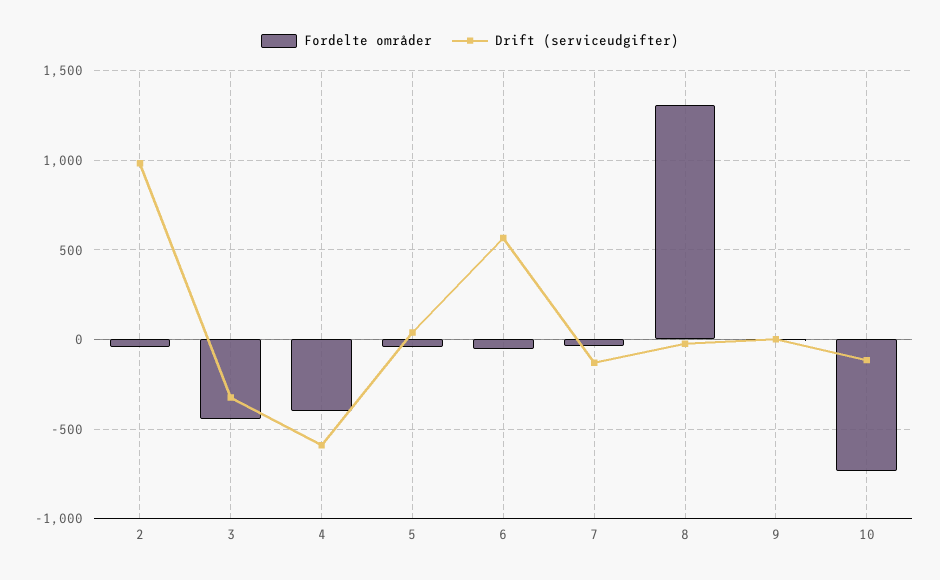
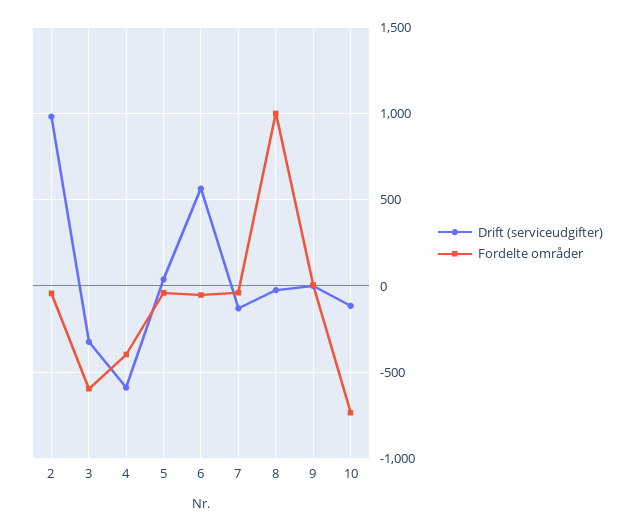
Fordelte områder, 3: -450 -> -600
Fordelte områder, 8: 1300 -> 1000

